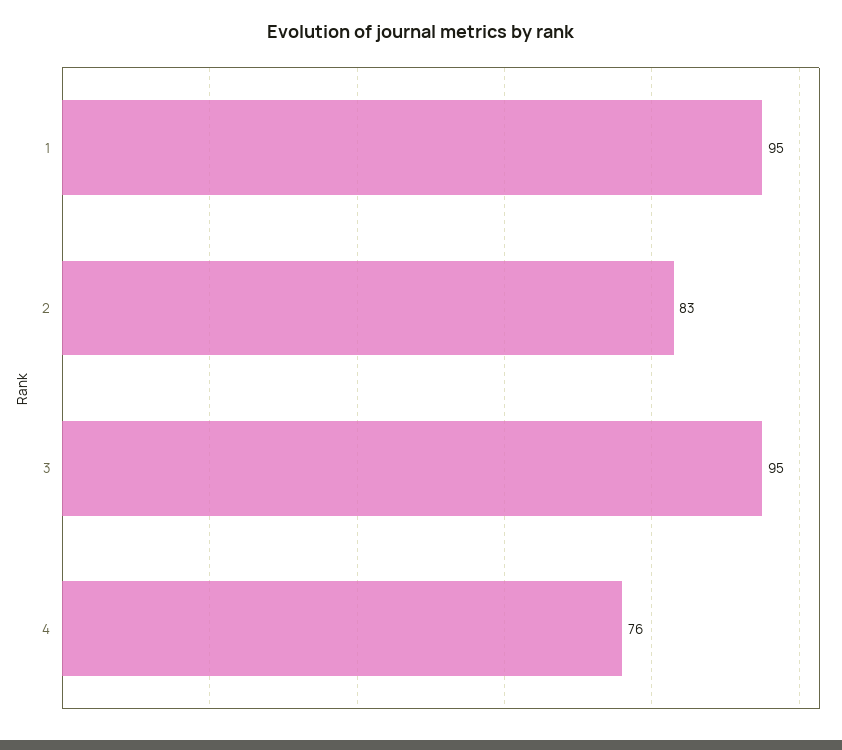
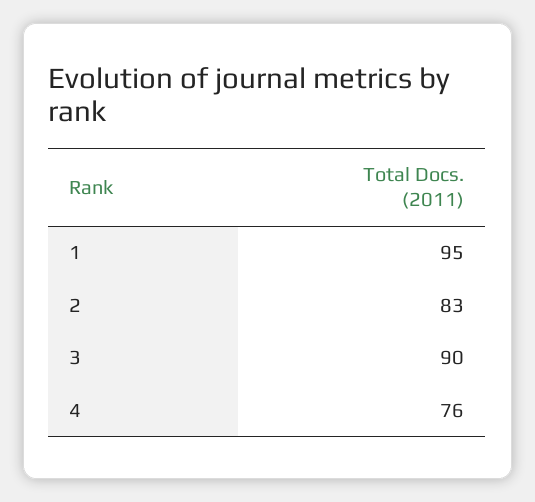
3: 95 -> 90

